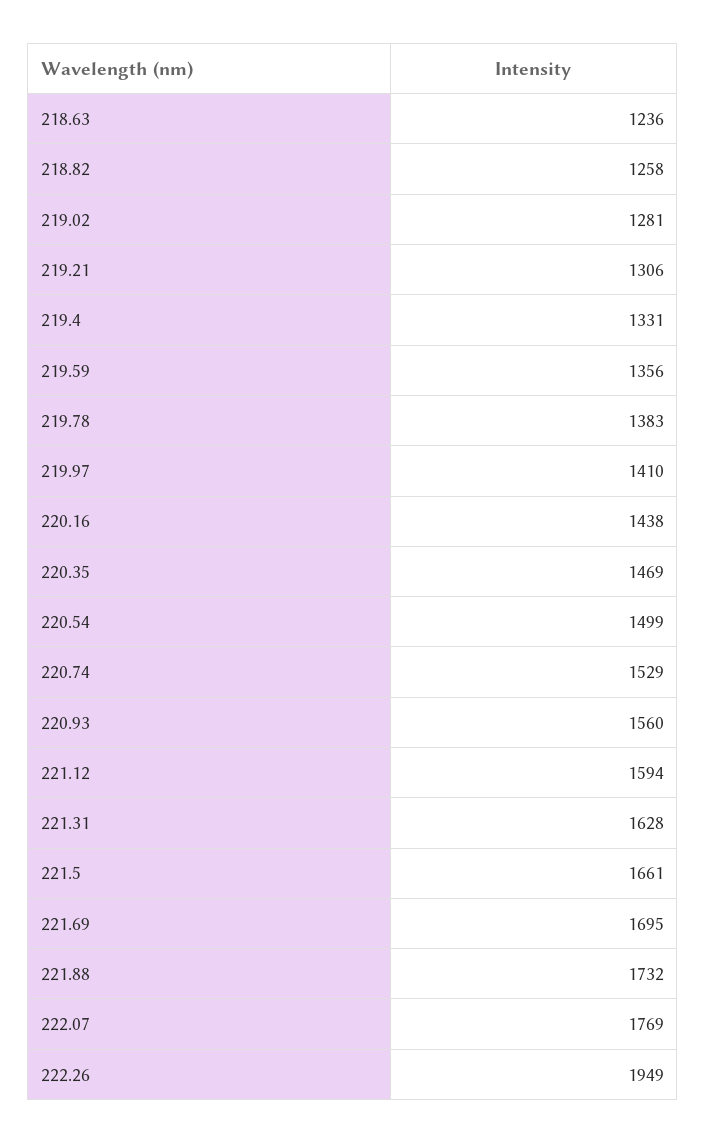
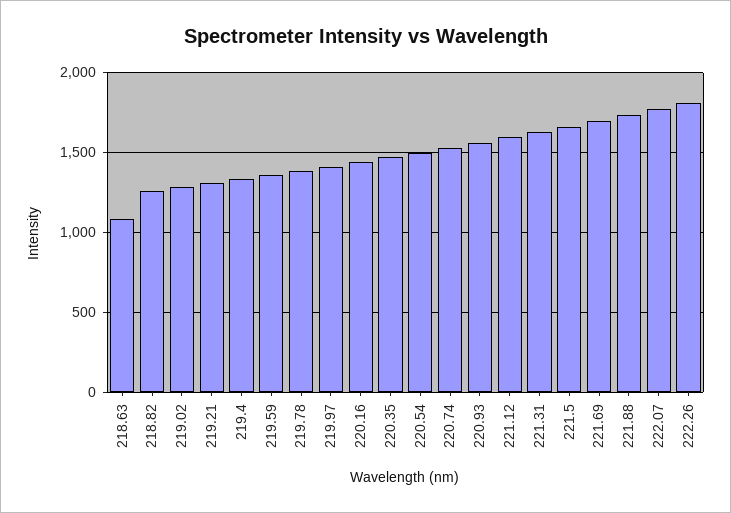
218.63: 1236 -> 1100
222.26: 1949 -> 1800

